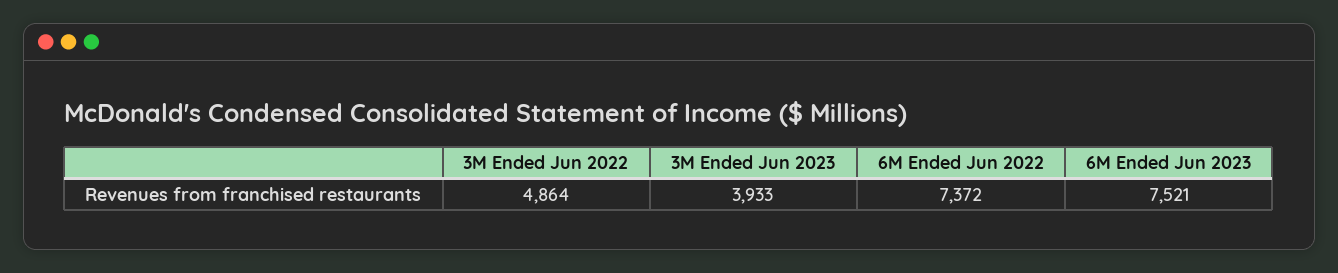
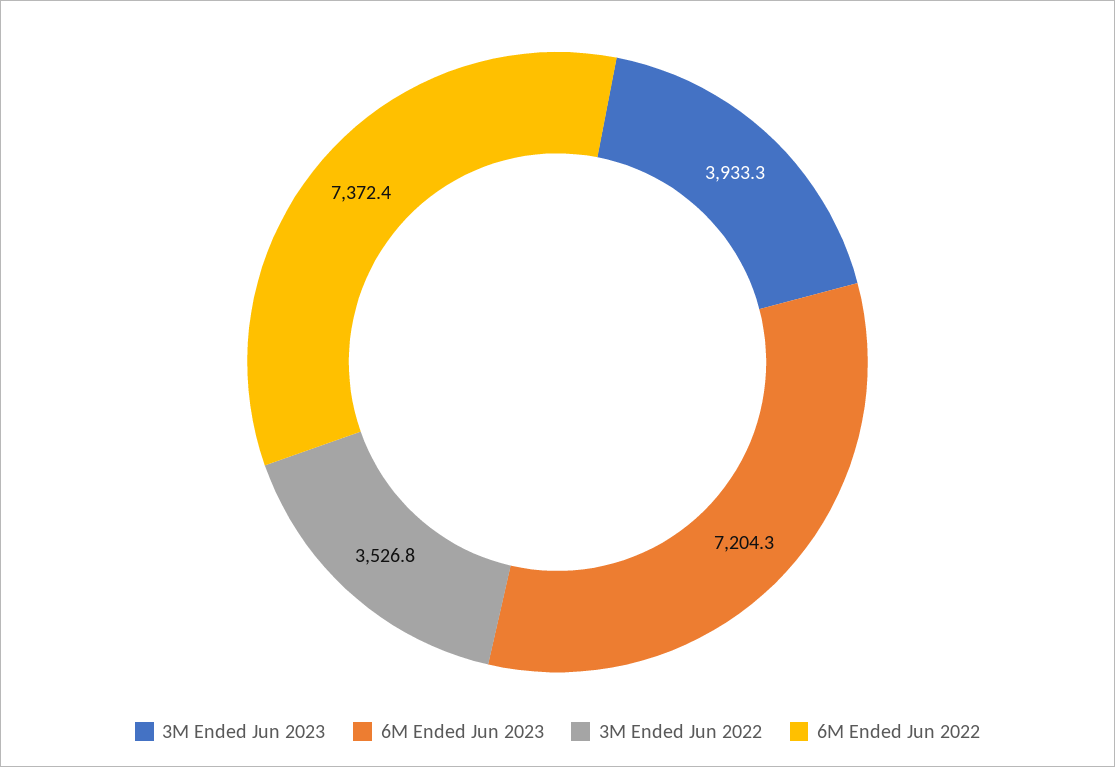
3M Ended Jun 2022: 4864 -> 3526.8
6M Ended Jun 2023: 7521 -> 7204.3

